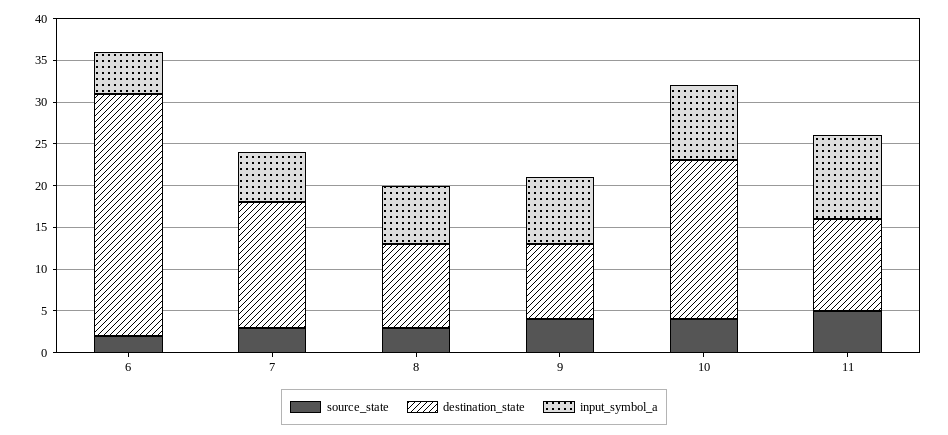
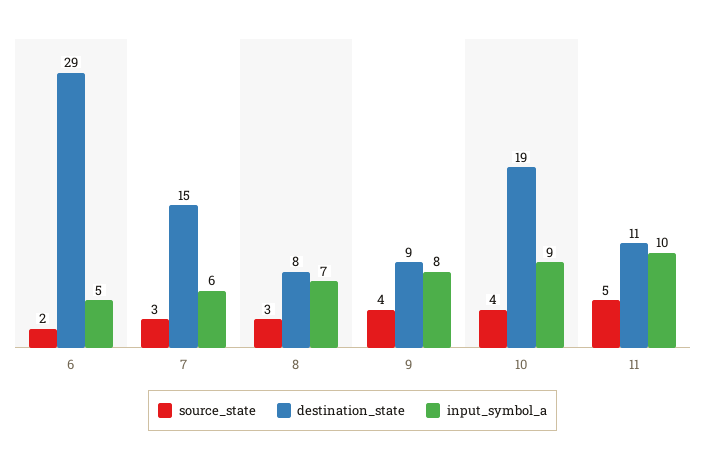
destination_state, 8: 10 -> 8

